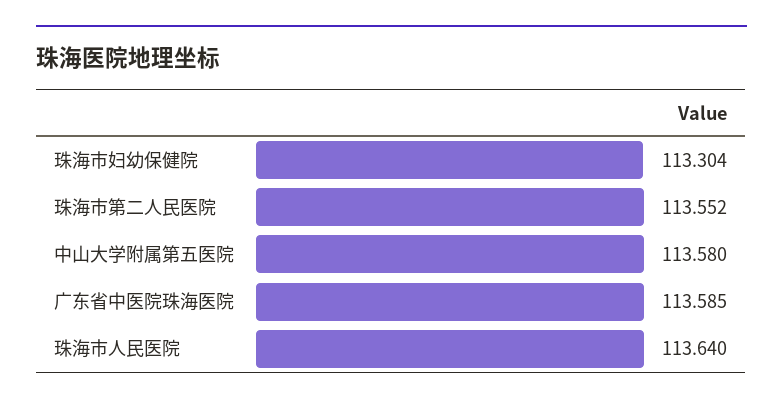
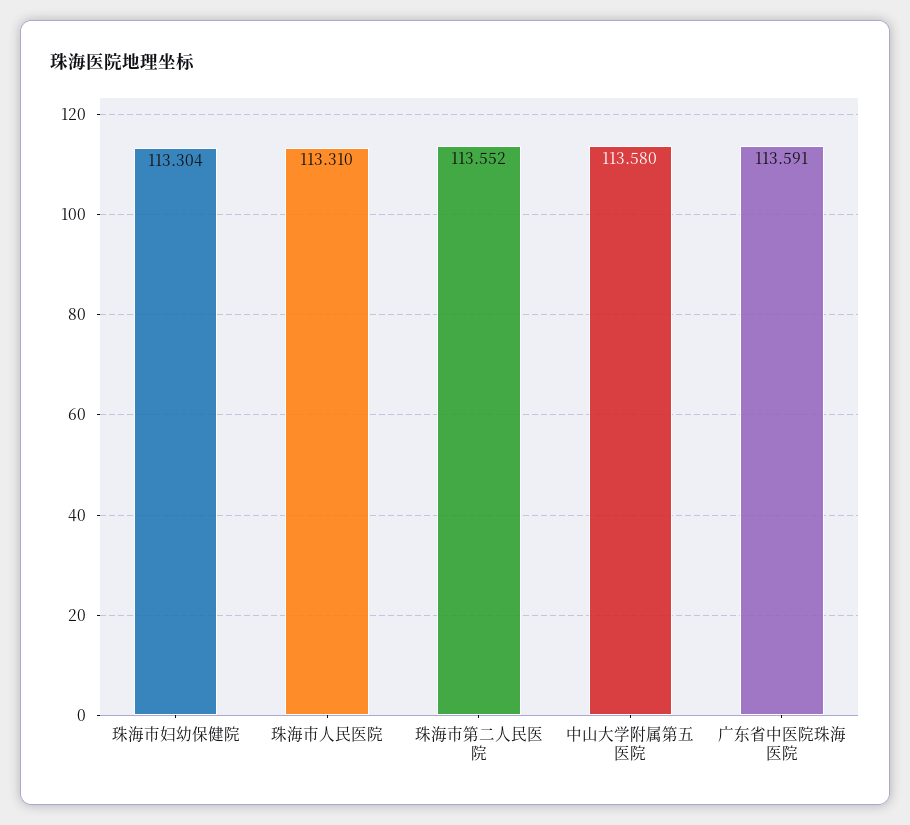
广东省中医院珠海医院: 113.585 -> 113.591
珠海市人民医院: 113.64 -> 113.31

